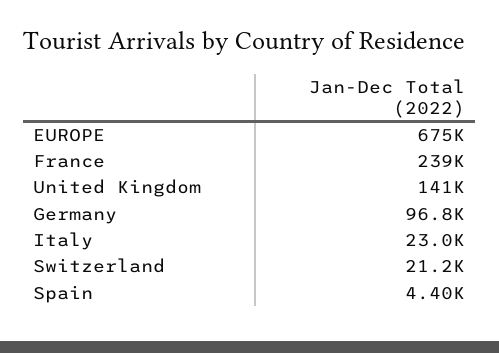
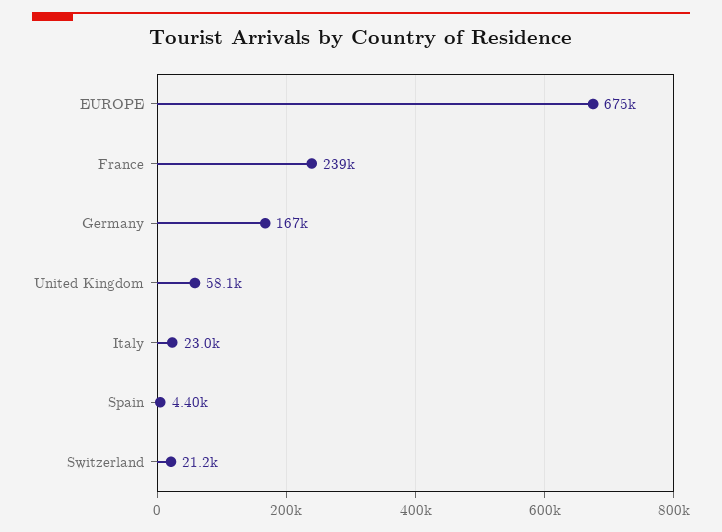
United Kingdom: 141000 -> 58100
Germany: 96800 -> 167000

